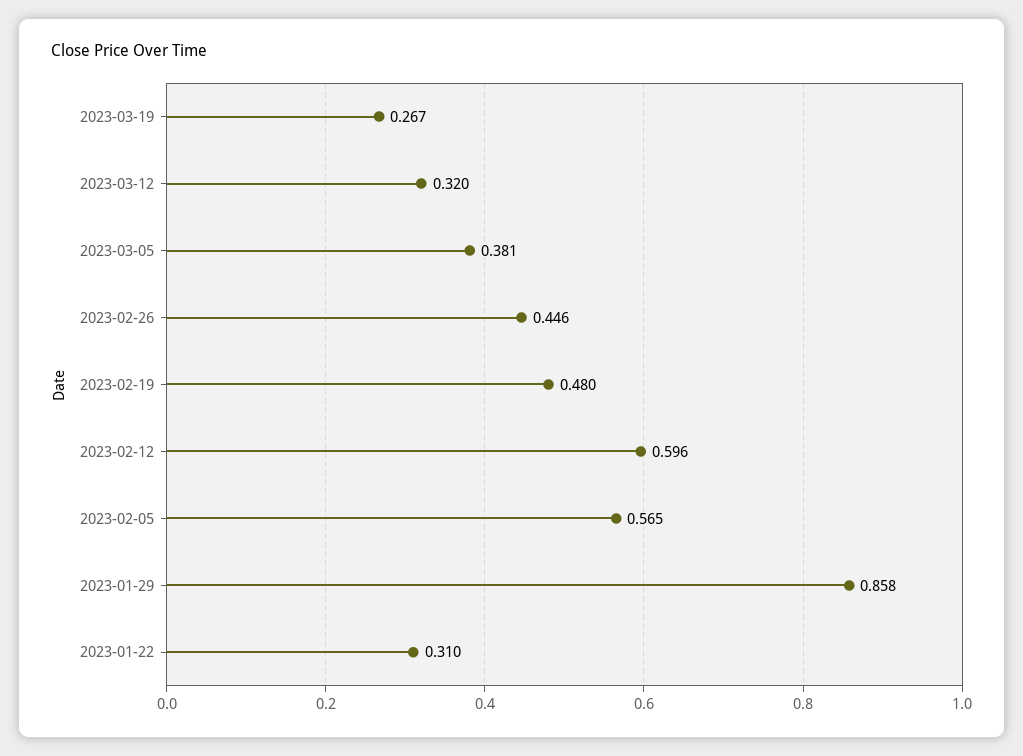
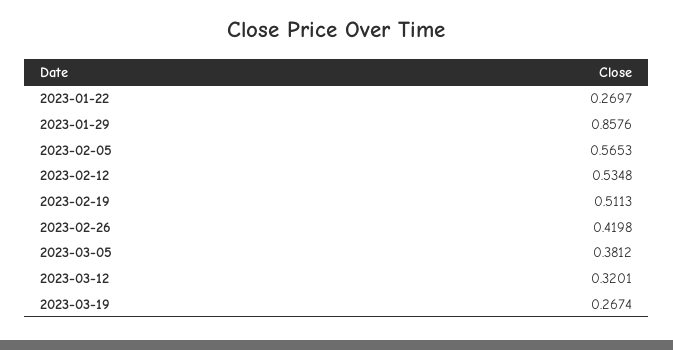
2023-02-26: 0.446 -> 0.4198
2023-02-19: 0.48 -> 0.5113
2023-02-12: 0.596 -> 0.5348
2023-01-22: 0.31 -> 0.2697

